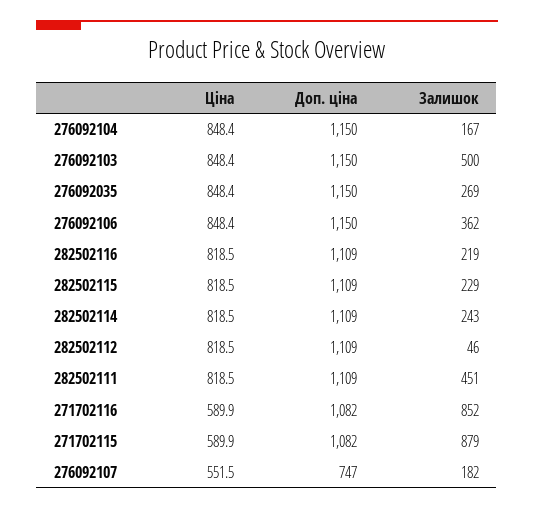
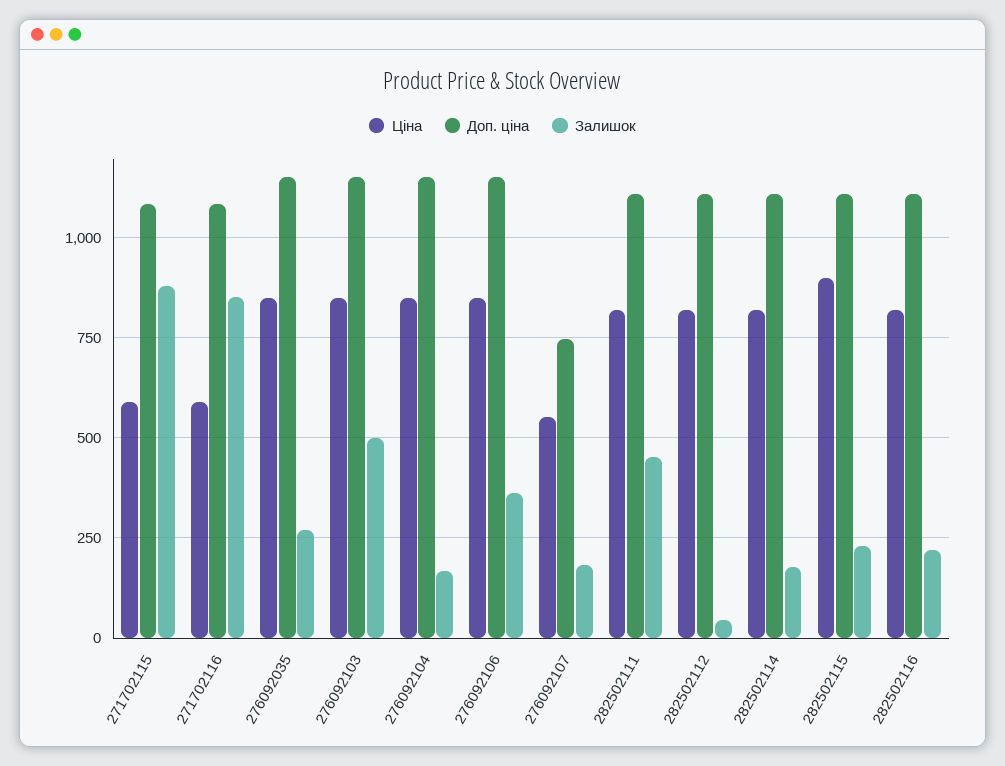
Ціна, 282502115: 818.5 -> 900
Залишок, 282502114: 243 -> 175

